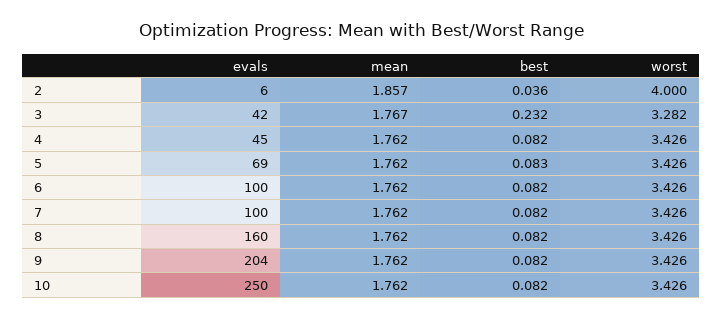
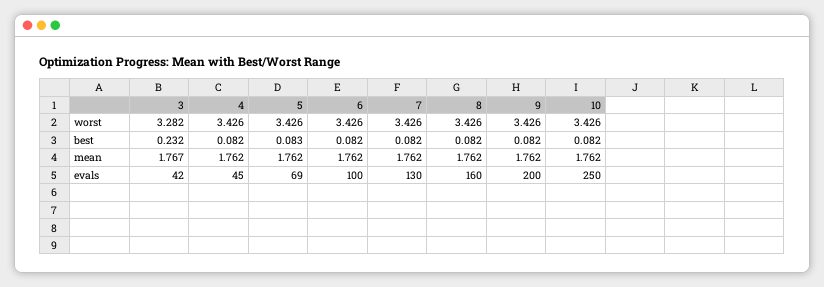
evals, 2: 6 -> none
mean, 2: 1.857 -> none
best, 2: 0.036 -> none
worst, 2: 4 -> none
evals, 7: 100 -> 130
evals, 9: 204 -> 200

